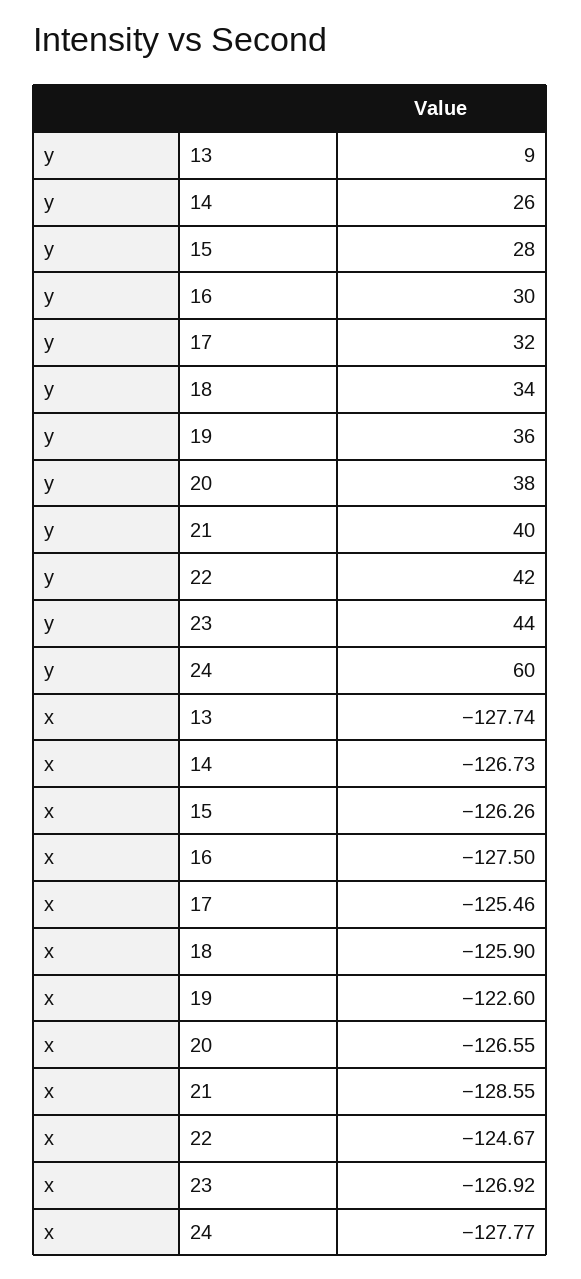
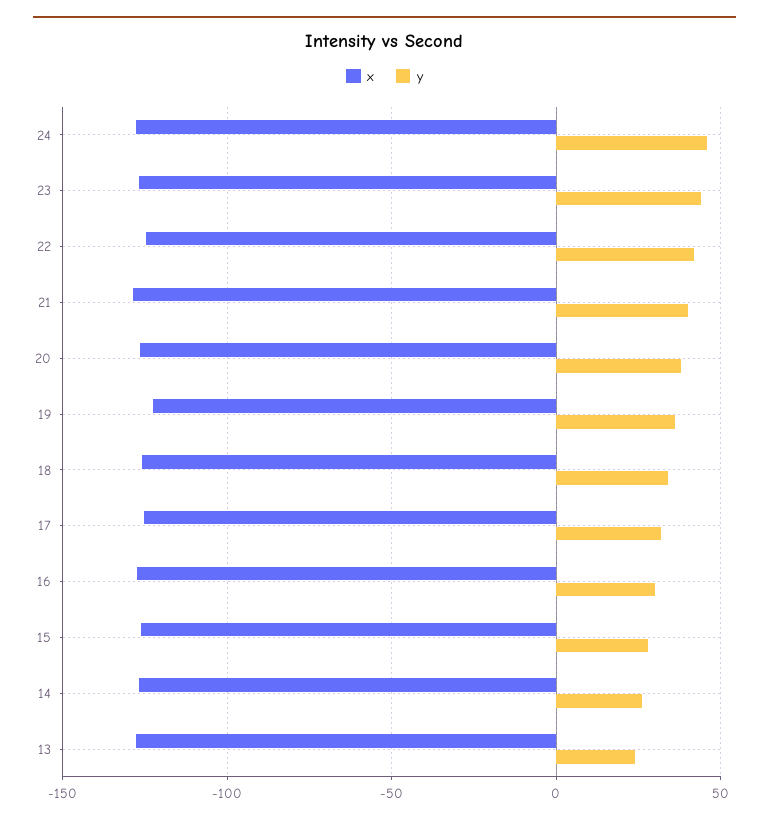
y, 13: 9 -> 25
y, 24: 60 -> 45

